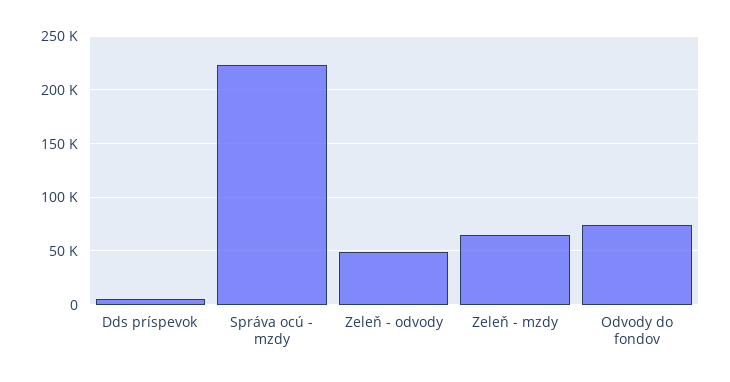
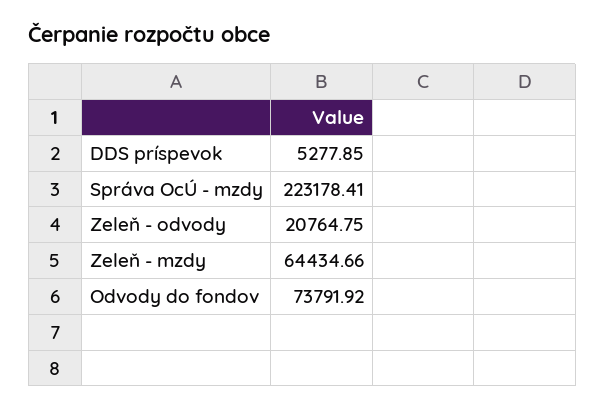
Zeleň - odvody: 50000 -> 20764.75

